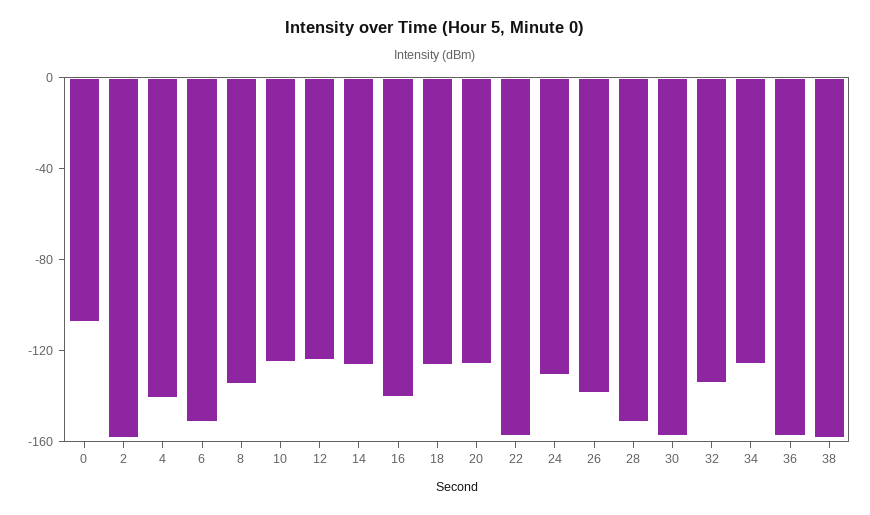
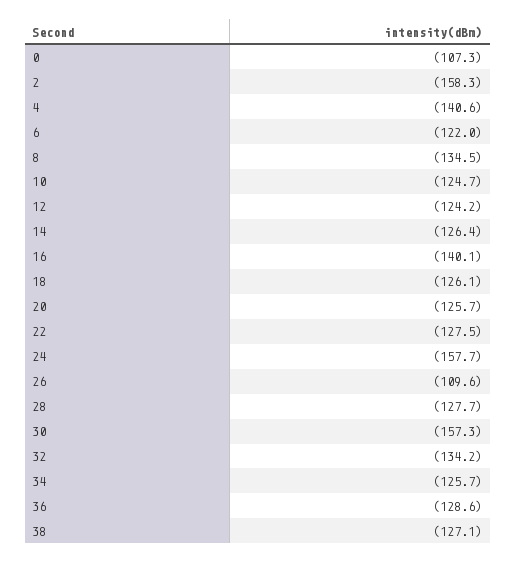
6: -150 -> -122
22: -160 -> -127.5
24: -130 -> -157.7
26: -140 -> -109.6
28: -150 -> -127.7
36: -160 -> -128.6
38: -160 -> -127.1

